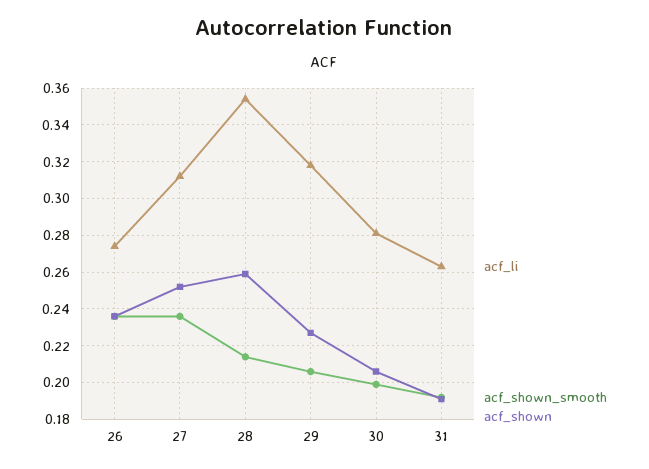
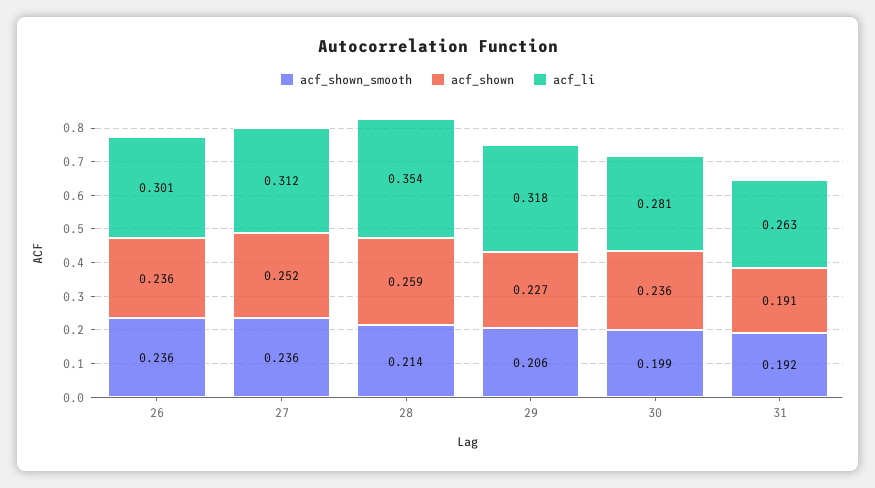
acf_li, 26: 0.275 -> 0.301
acf_shown, 30: 0.205 -> 0.236

